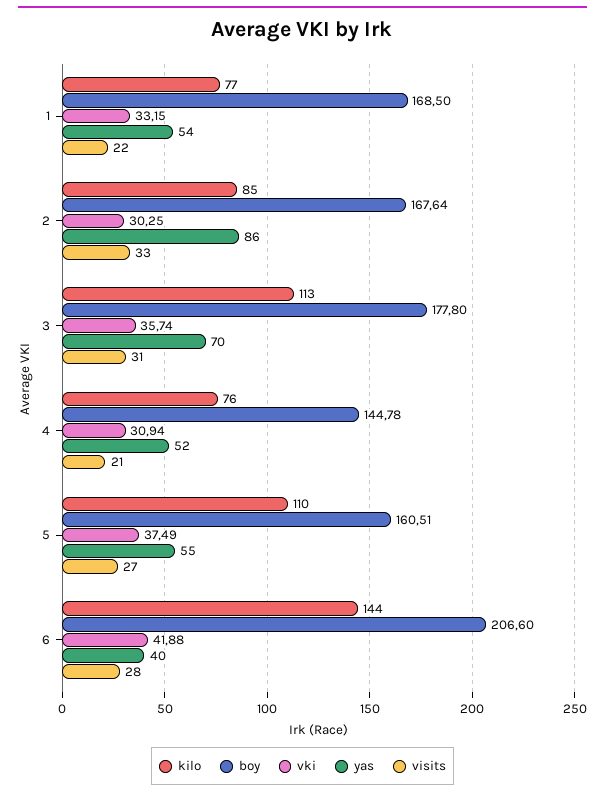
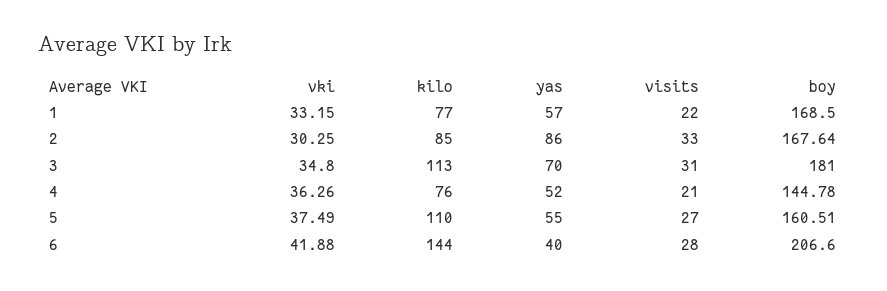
yas, 1: 54 -> 57
boy, 3: 177.8 -> 181
vki, 3: 35.74 -> 34.8
vki, 4: 30.94 -> 36.26

